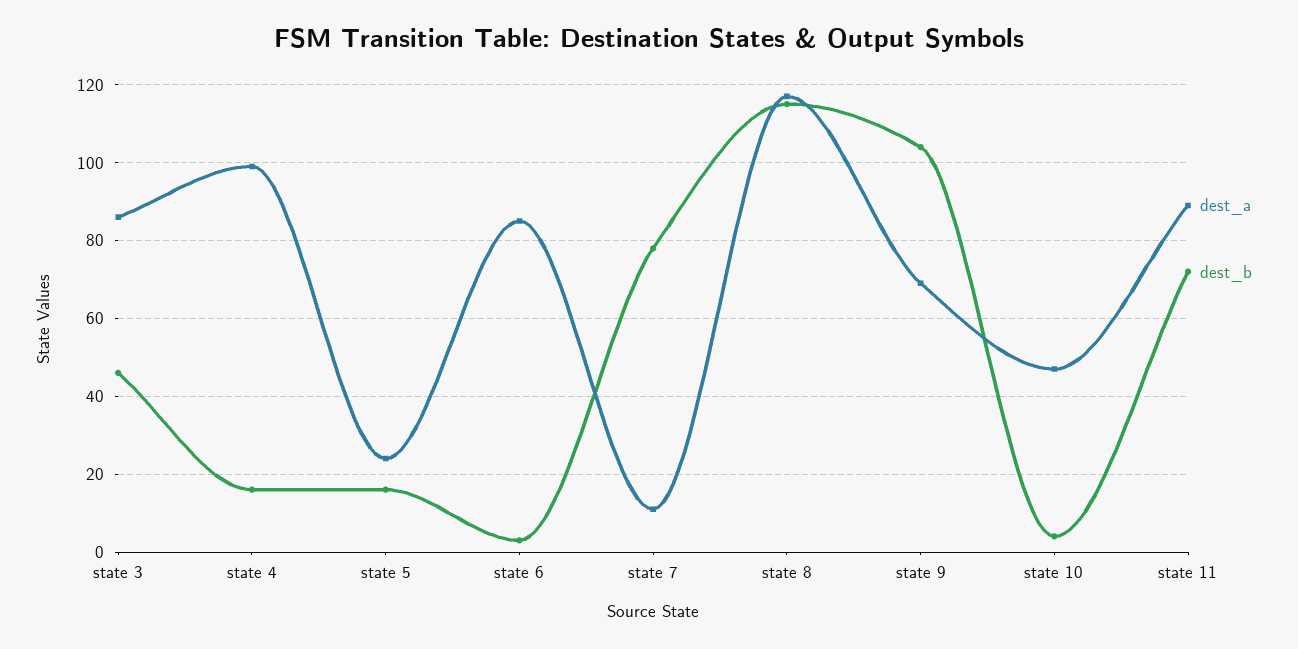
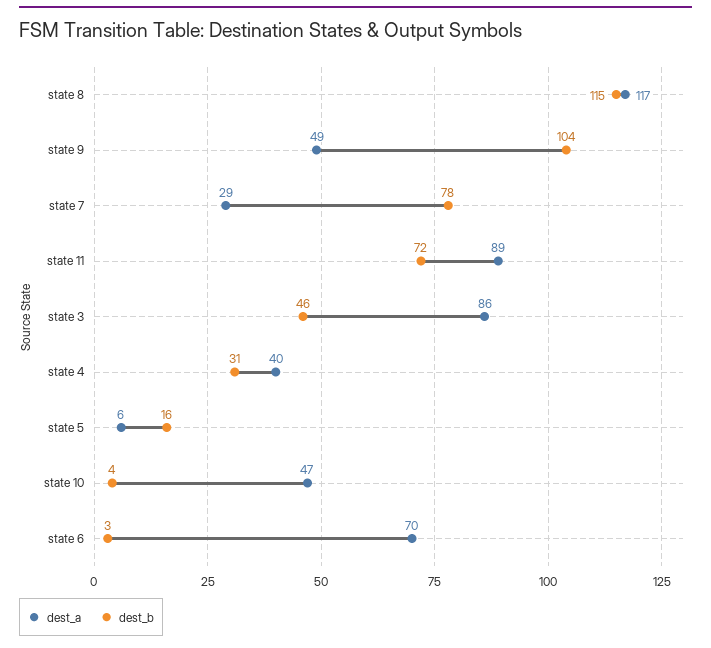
dest_a, state 4: 100 -> 40
dest_b, state 4: 15 -> 31
dest_a, state 5: 25 -> 6
dest_a, state 6: 85 -> 70
dest_a, state 7: 10 -> 29
dest_a, state 9: 70 -> 49

